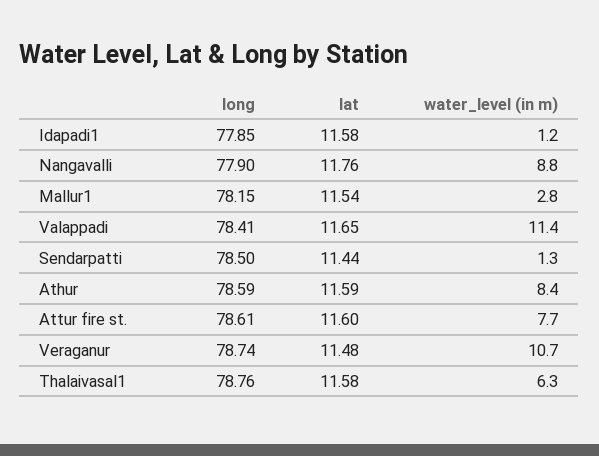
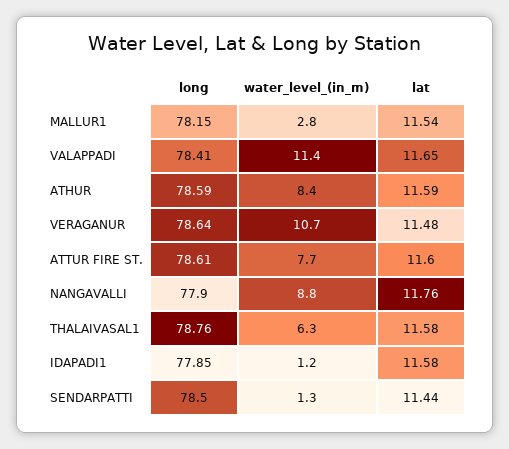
long, Veraganur: 78.74 -> 78.64

